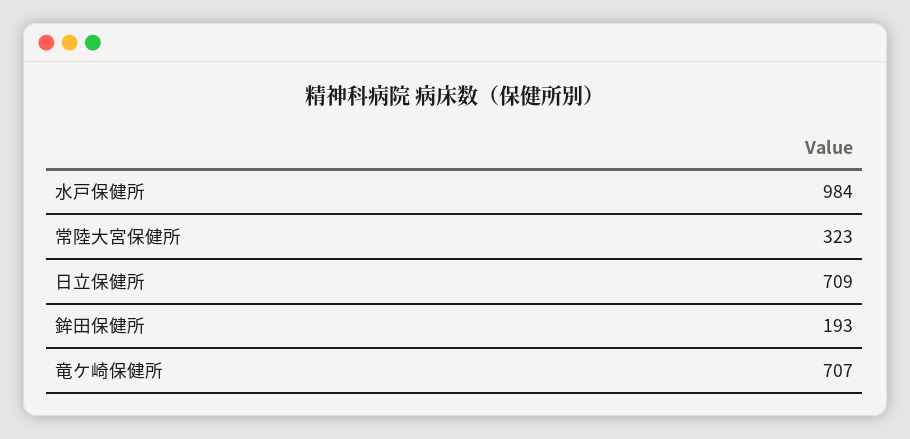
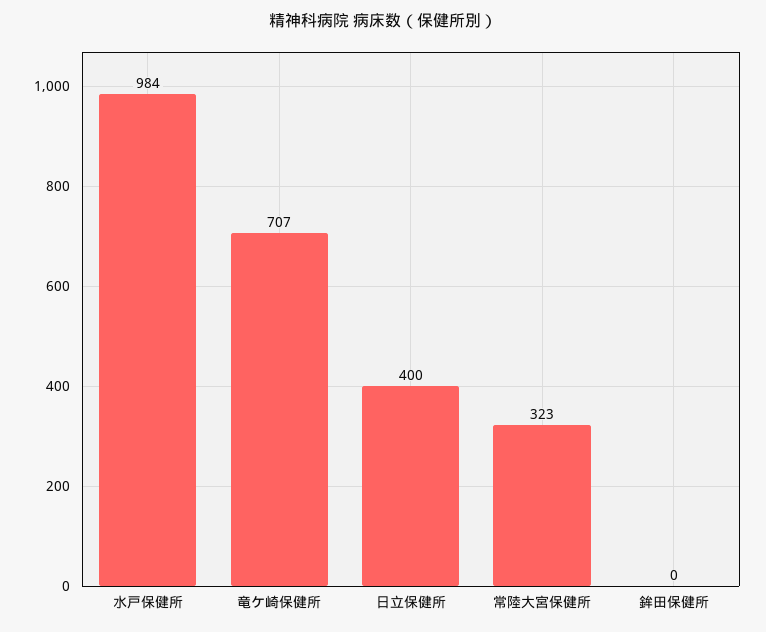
日立保健所: 709 -> 400
鉾田保健所: 193 -> 0

